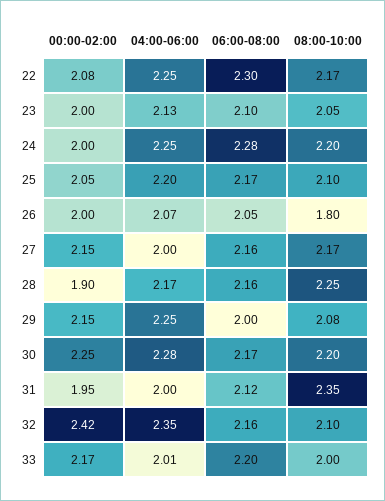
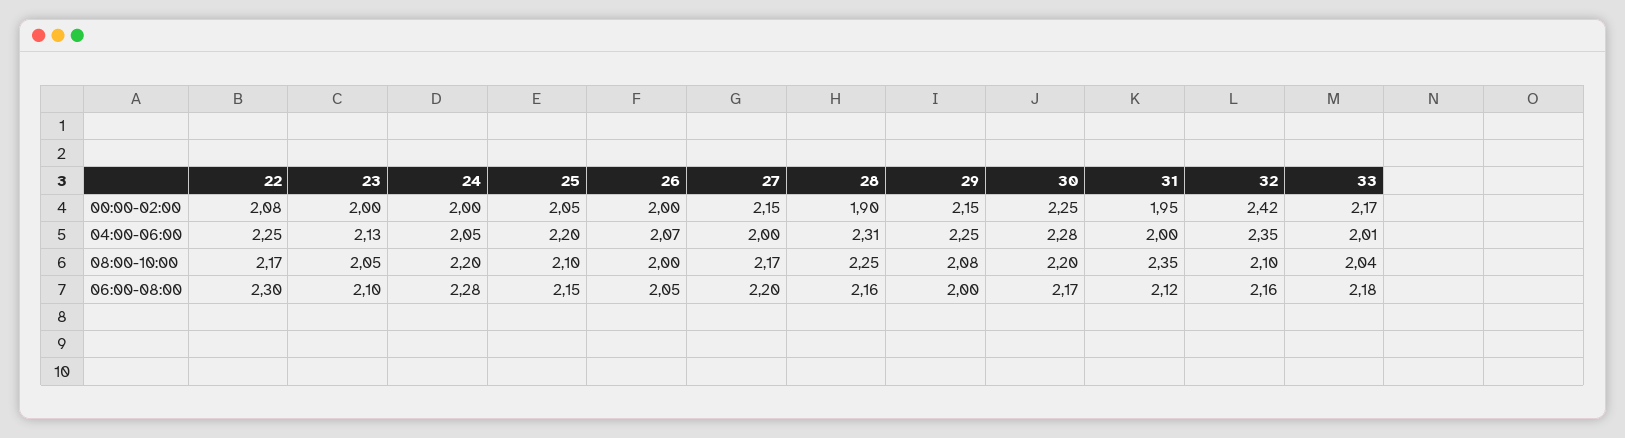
04:00-06:00, 24: 2.25 -> 2.05
06:00-08:00, 25: 2.17 -> 2.15
08:00-10:00, 26: 1.8 -> 2
06:00-08:00, 27: 2.16 -> 2.2
04:00-06:00, 28: 2.17 -> 2.31
06:00-08:00, 33: 2.2 -> 2.18
08:00-10:00, 33: 2 -> 2.04

